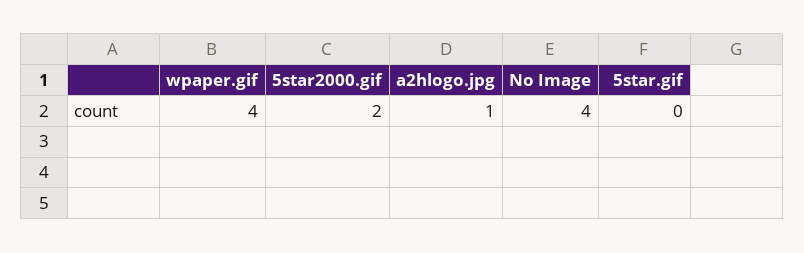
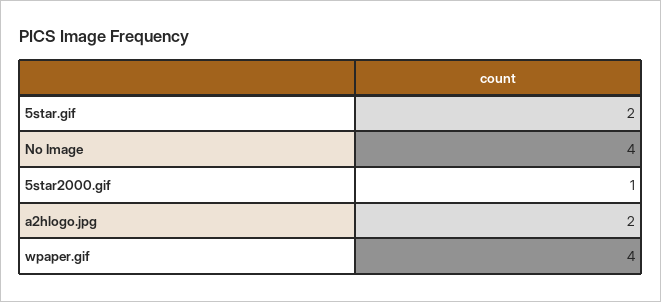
5star2000.gif: 2 -> 1
a2hlogo.jpg: 1 -> 2
5star.gif: 0 -> 2

